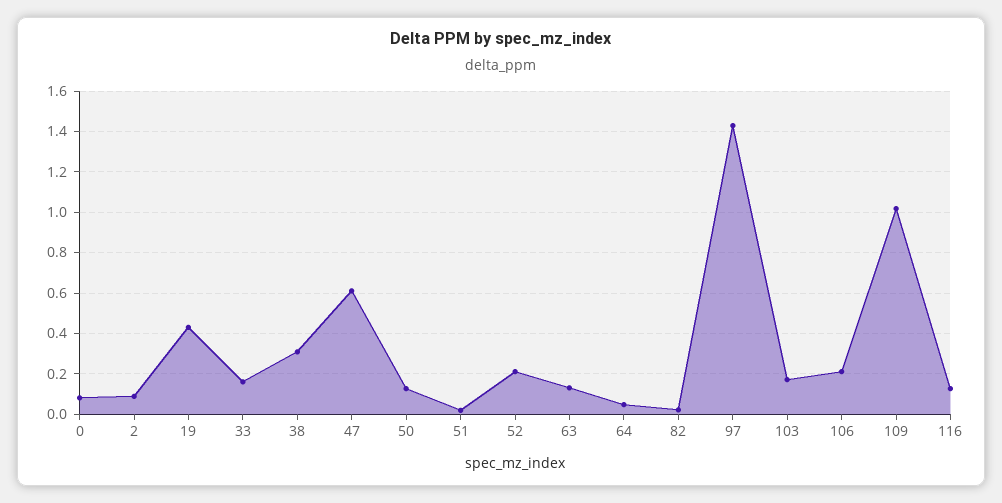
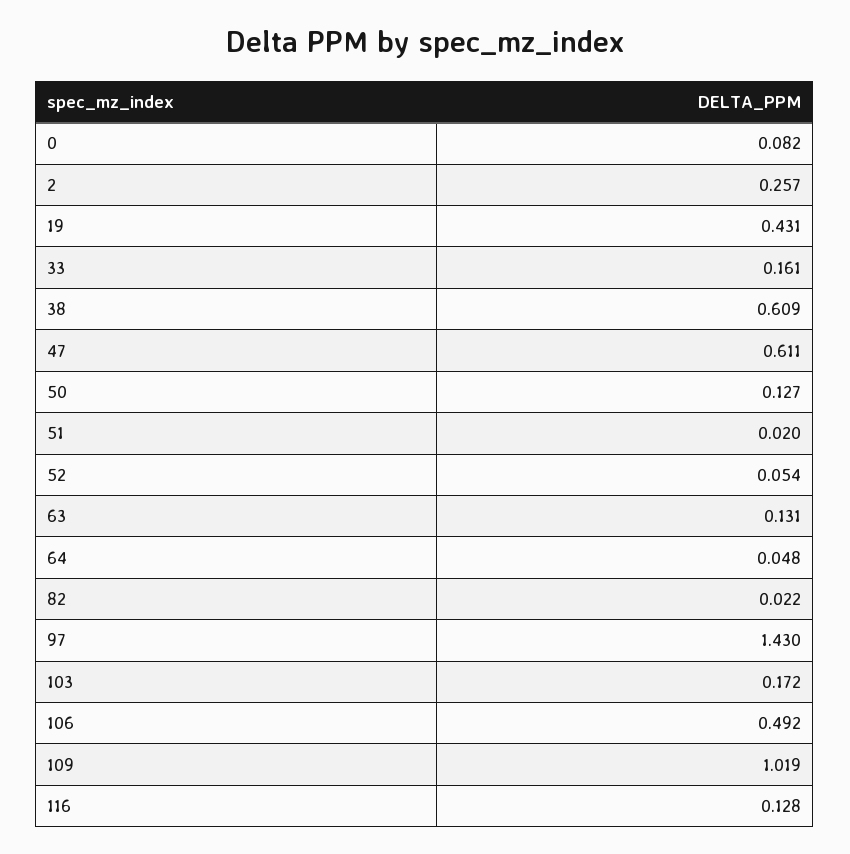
2: 0.1 -> 0.257
38: 0.3 -> 0.609
52: 0.2 -> 0.054
106: 0.2 -> 0.492

